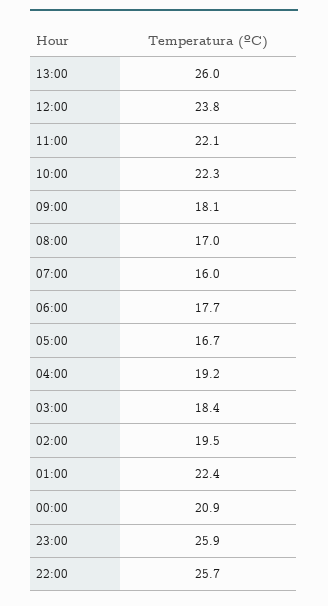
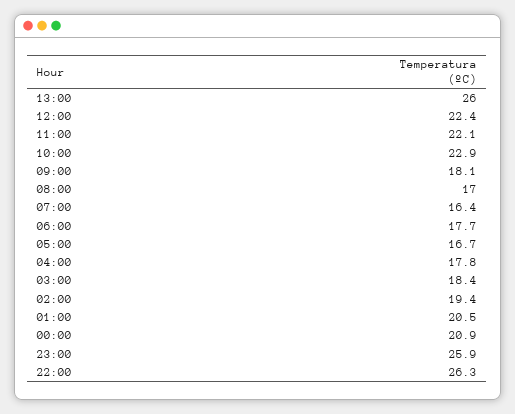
12:00: 23.8 -> 22.4
10:00: 22.3 -> 22.9
07:00: 16 -> 16.4
04:00: 19.2 -> 17.8
02:00: 19.5 -> 19.4
01:00: 22.4 -> 20.5
22:00: 25.7 -> 26.3

